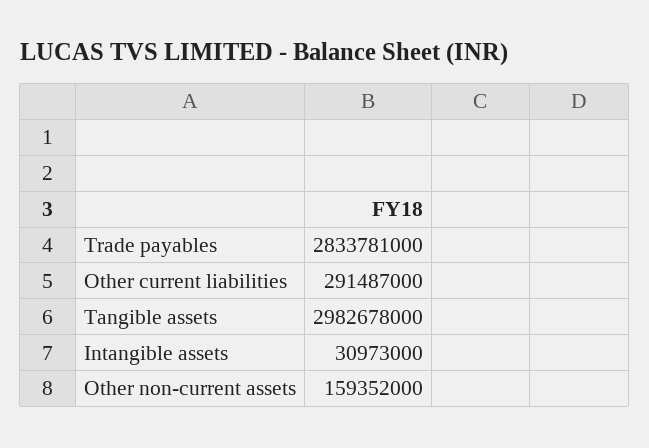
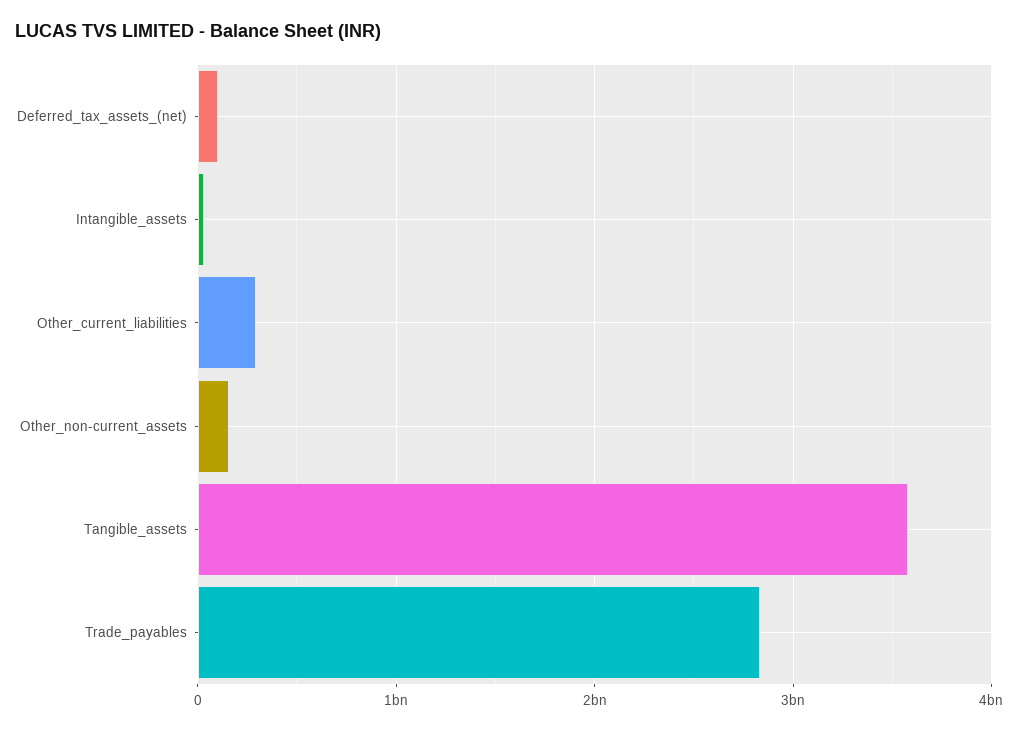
Tangible assets: 2982678000 -> 3600000000
Deferred_tax_assets_(net): none -> 100000000

